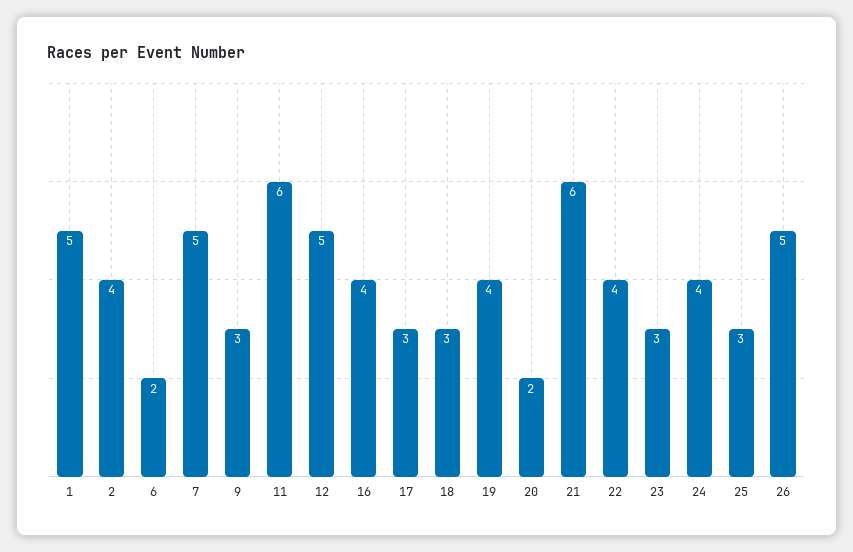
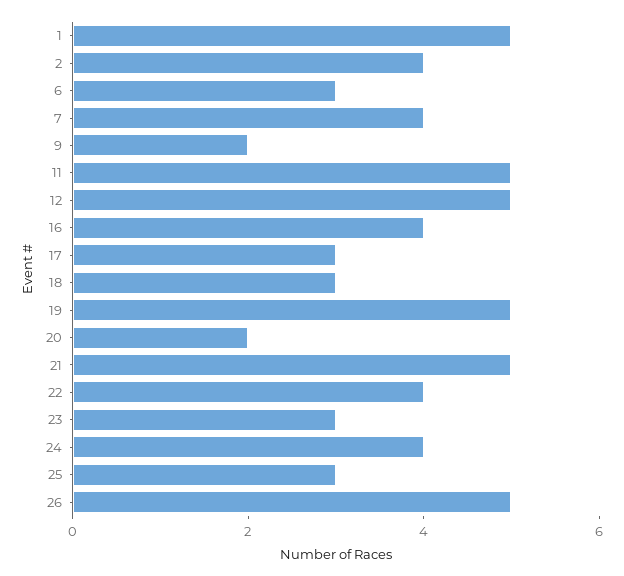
6: 2 -> 3
7: 5 -> 4
9: 3 -> 2
11: 6 -> 5
19: 4 -> 5
21: 6 -> 5

